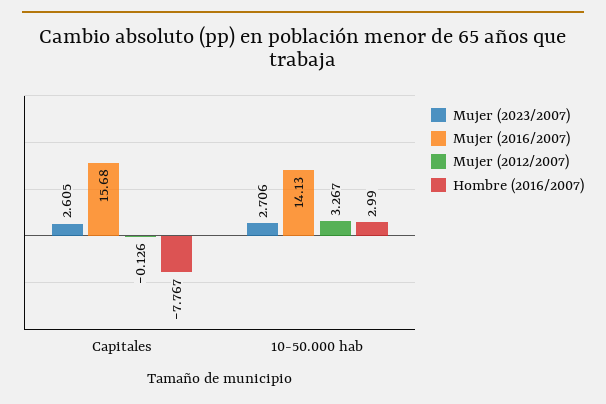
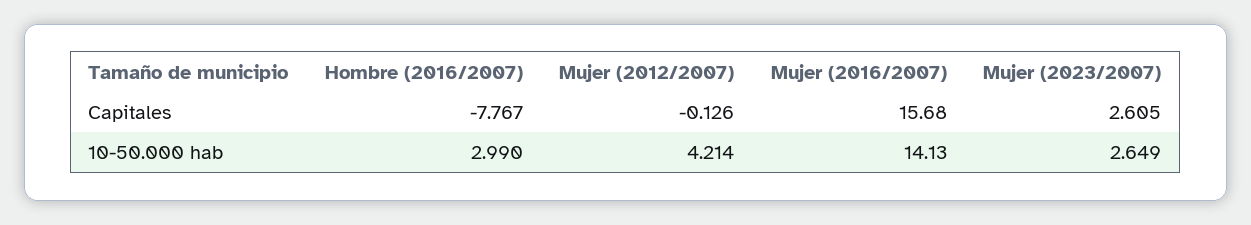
Mujer (2023/2007), 10-50.000 hab: 2.706 -> 2.649
Mujer (2012/2007), 10-50.000 hab: 3.267 -> 4.214

